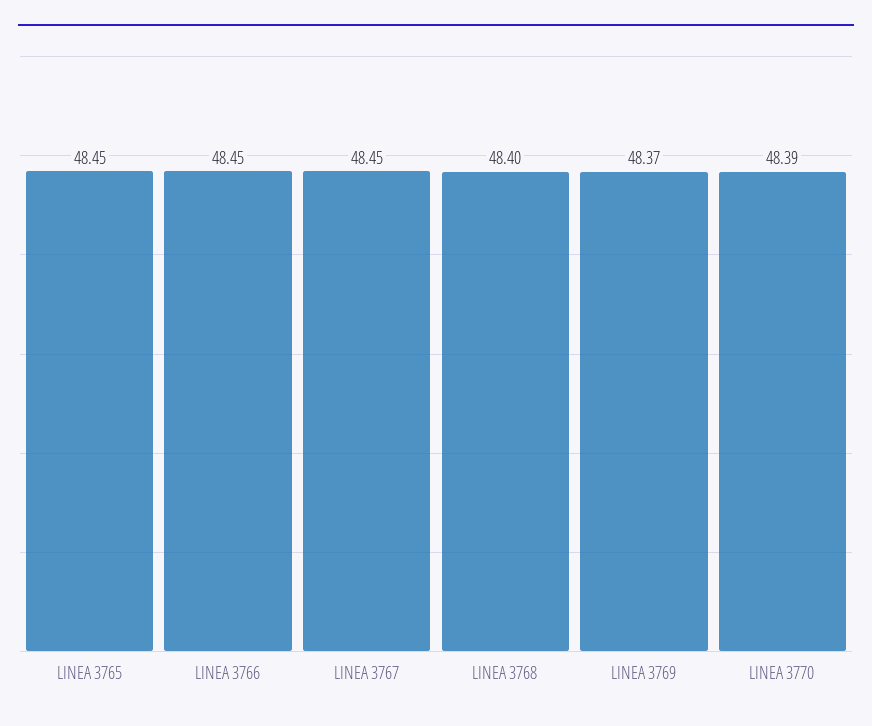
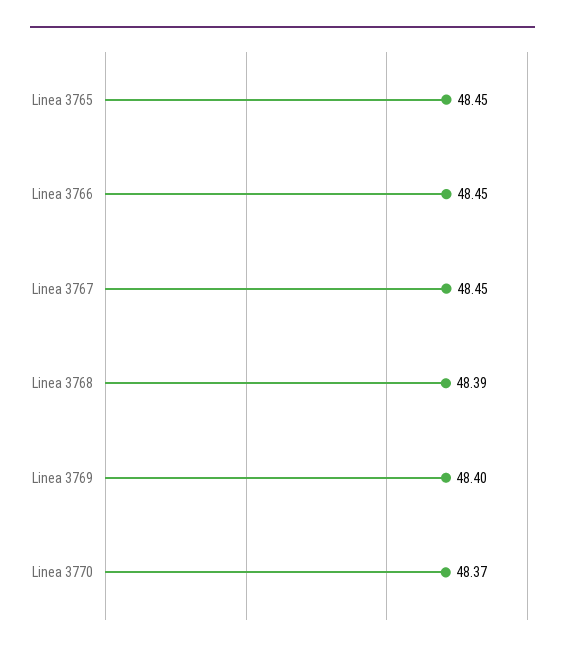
LINEA 3768: 48.4 -> 48.39
LINEA 3769: 48.37 -> 48.4
LINEA 3770: 48.39 -> 48.37

